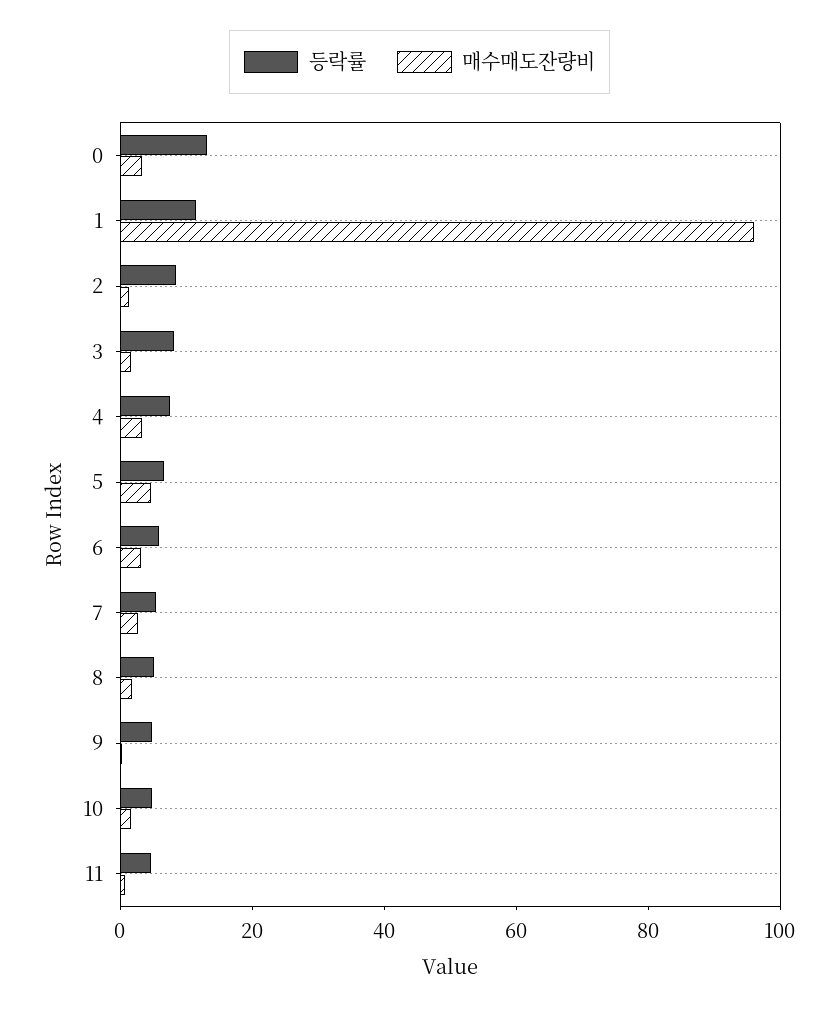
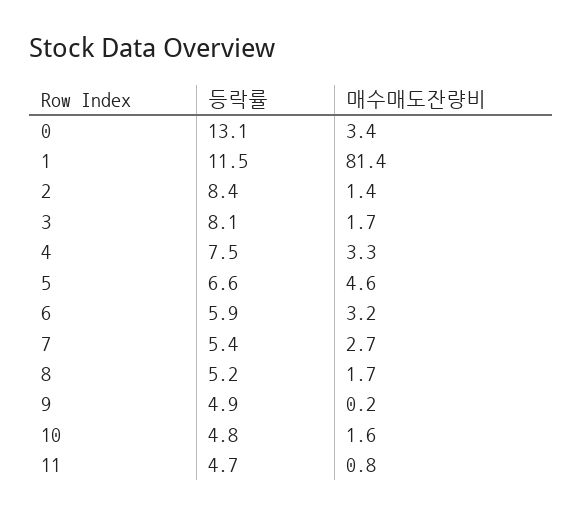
매수매도잔량비, 1: 95 -> 81.4

